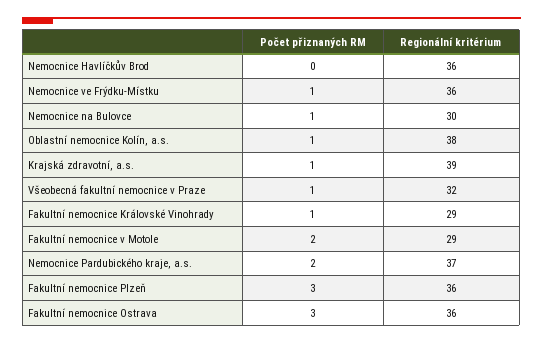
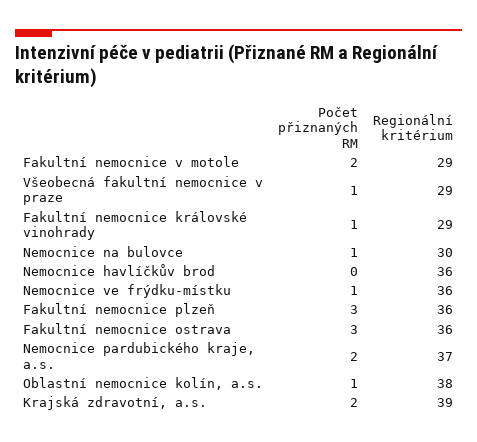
Počet přiznaných RM, Krajská zdravotní, a.s.: 1 -> 2
Regionální kritérium, Všeobecná fakultní nemocnice v Praze: 32 -> 29

